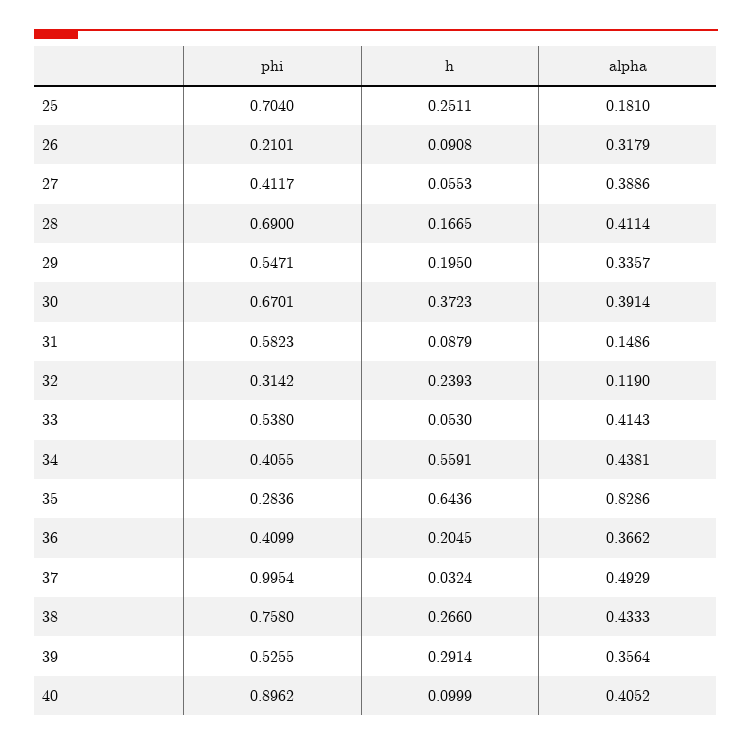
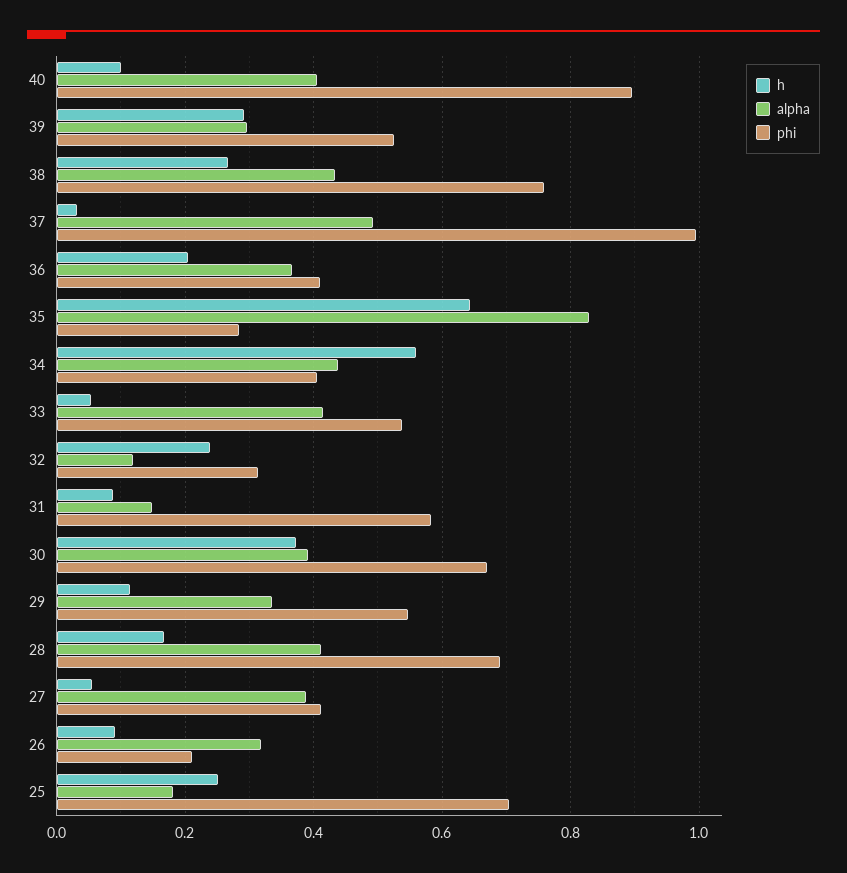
h, 29: 0.195 -> 0.12
alpha, 39: 0.3564 -> 0.3

